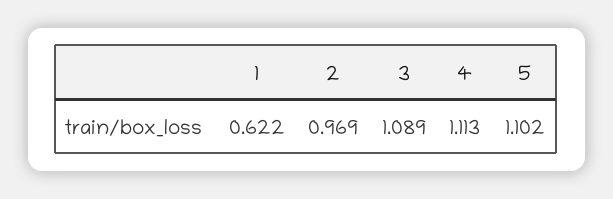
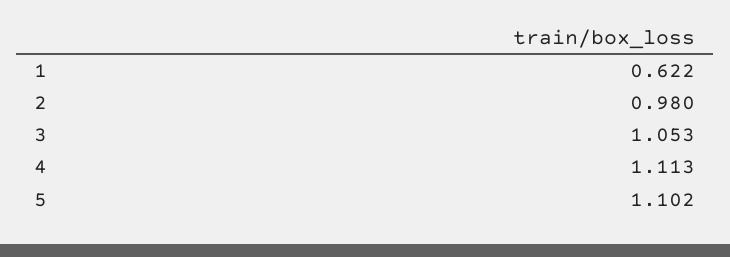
2: 0.969 -> 0.98
3: 1.089 -> 1.053

